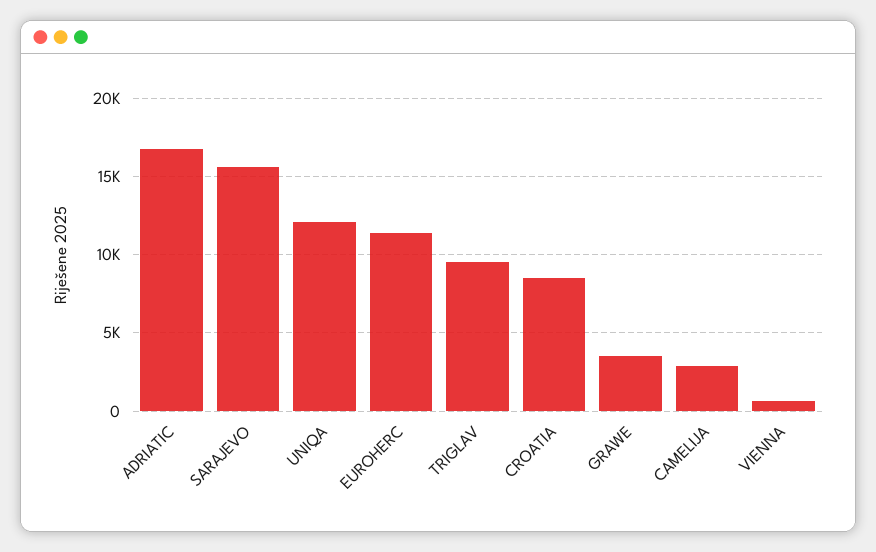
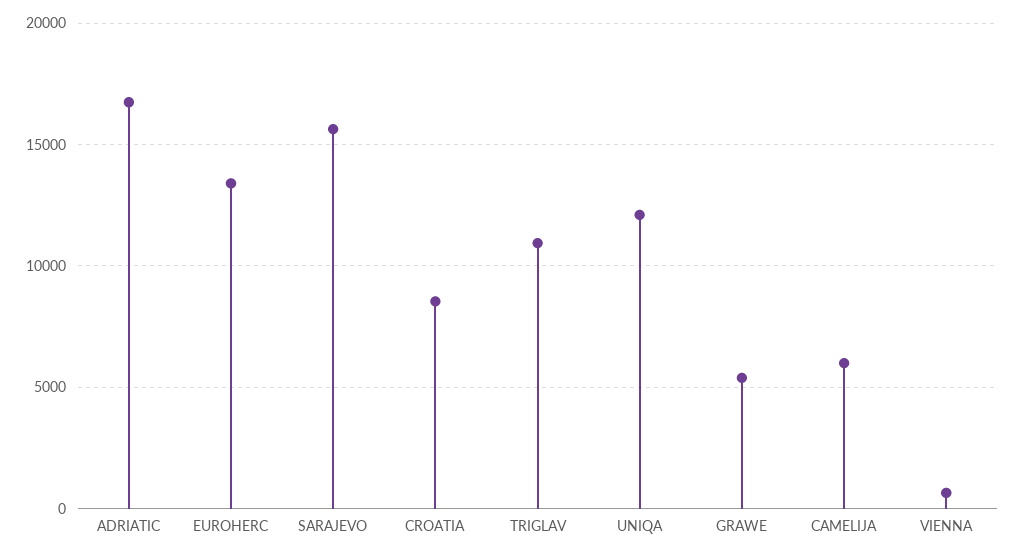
EUROHERC: 11500 -> 13500
TRIGLAV: 9500 -> 11000
GRAWE: 3500 -> 5500
CAMELIJA: 3000 -> 6000

